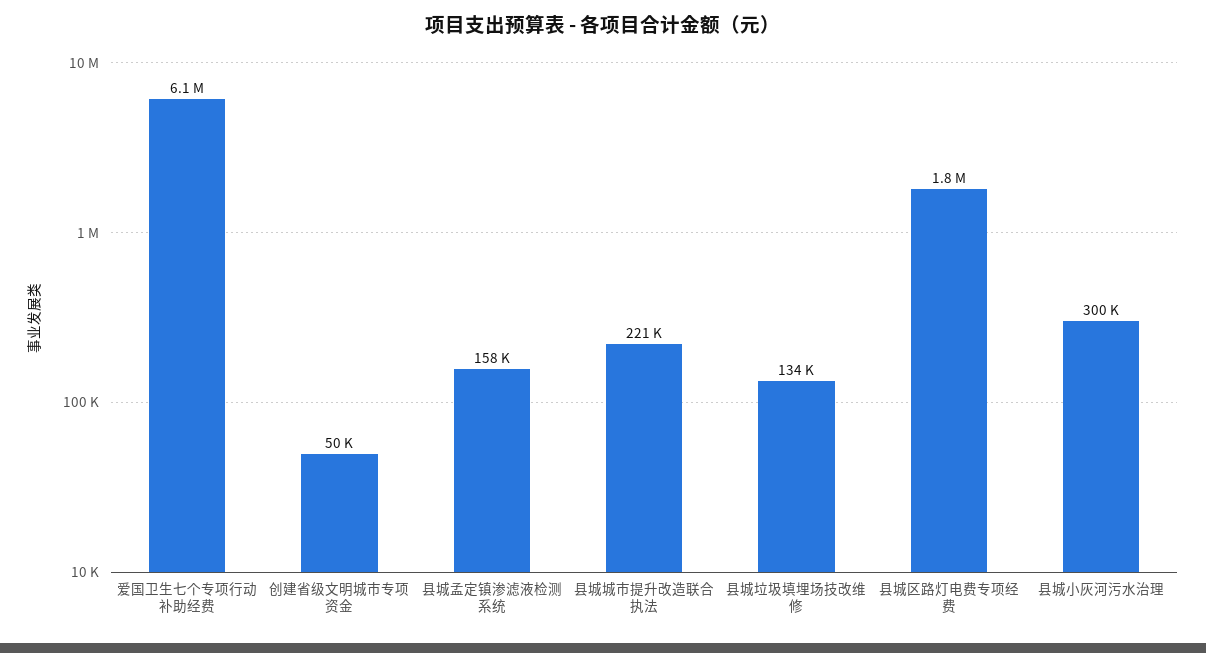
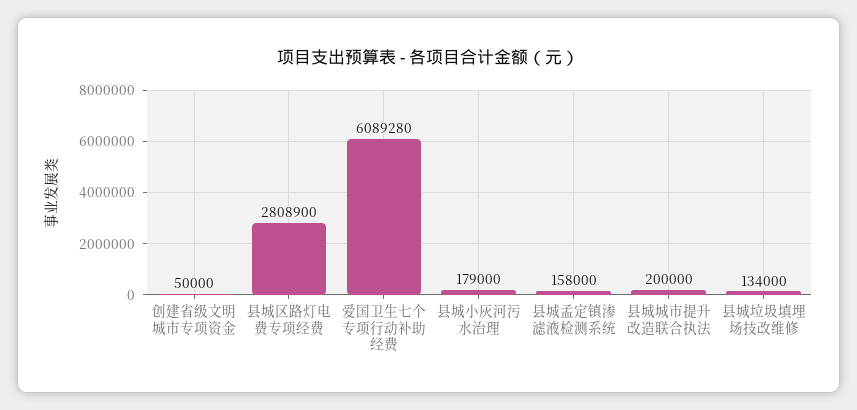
县城城市提升改造联合执法: 221000 -> 200000
县城区路灯电费专项经费: 1800000 -> 2808900
县城小灰河污水治理: 300000 -> 179000

